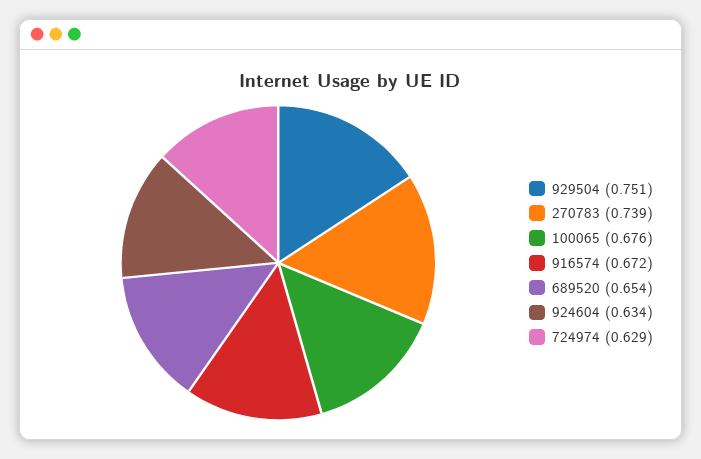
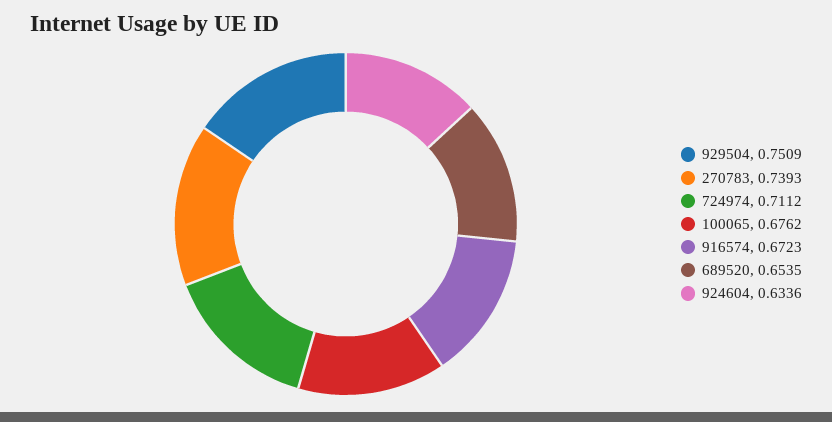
724974: 0.629 -> 0.7112

